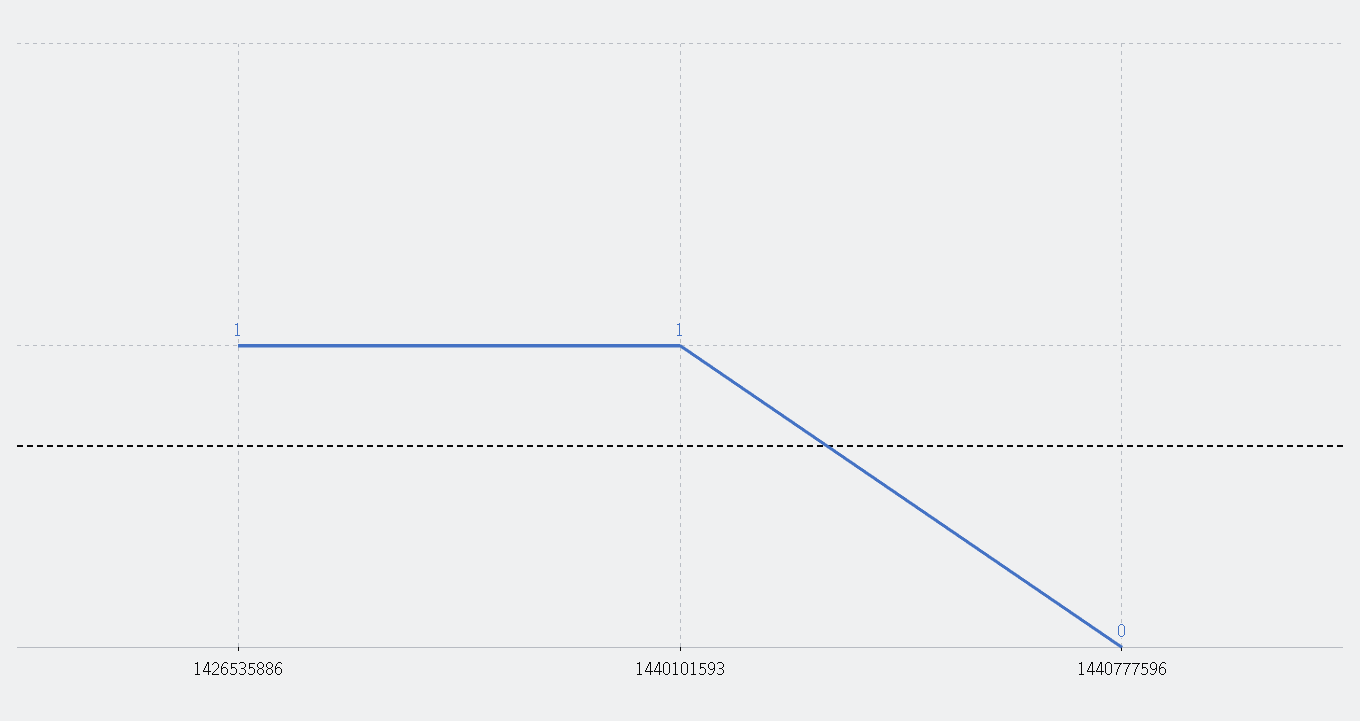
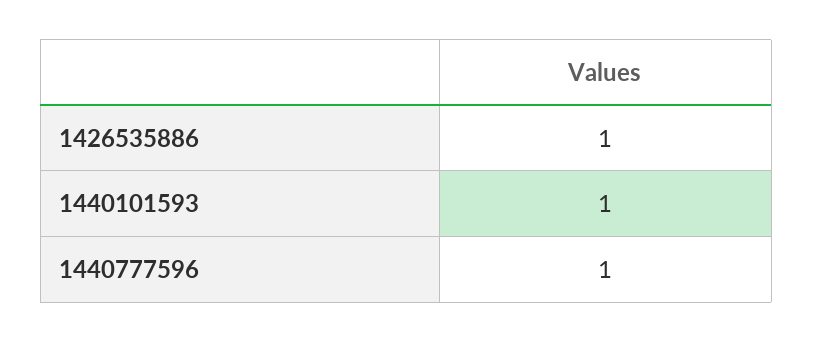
1440777596: 0 -> 1

